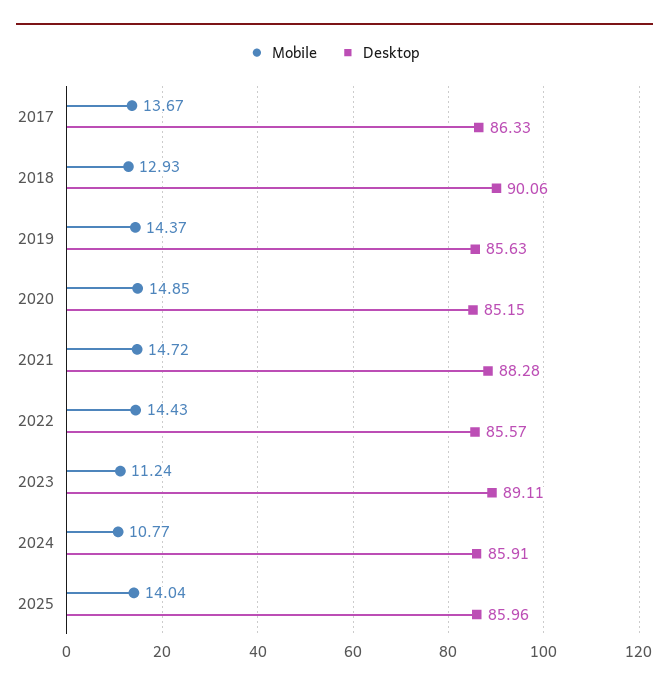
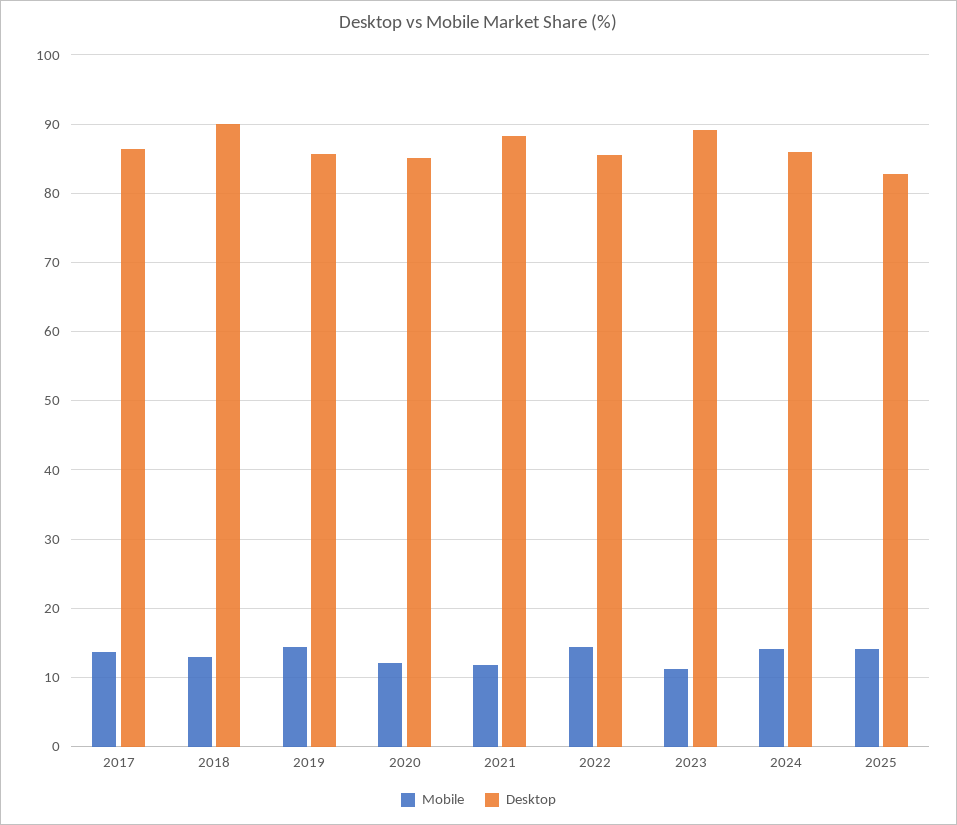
Mobile, 2020: 14.85 -> 12
Mobile, 2021: 14.72 -> 12
Mobile, 2024: 10.77 -> 14
Desktop, 2025: 85.96 -> 83

